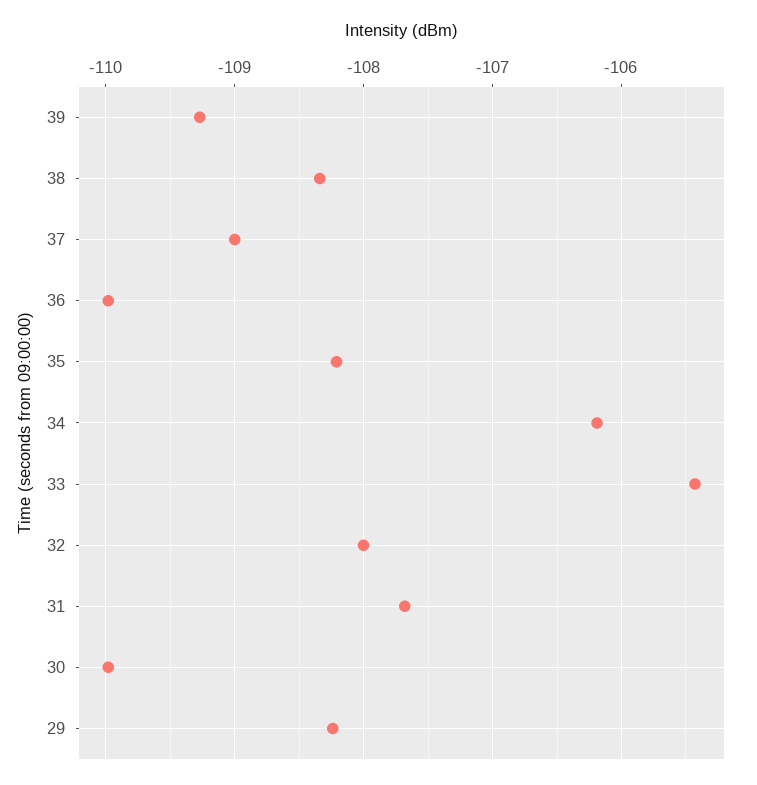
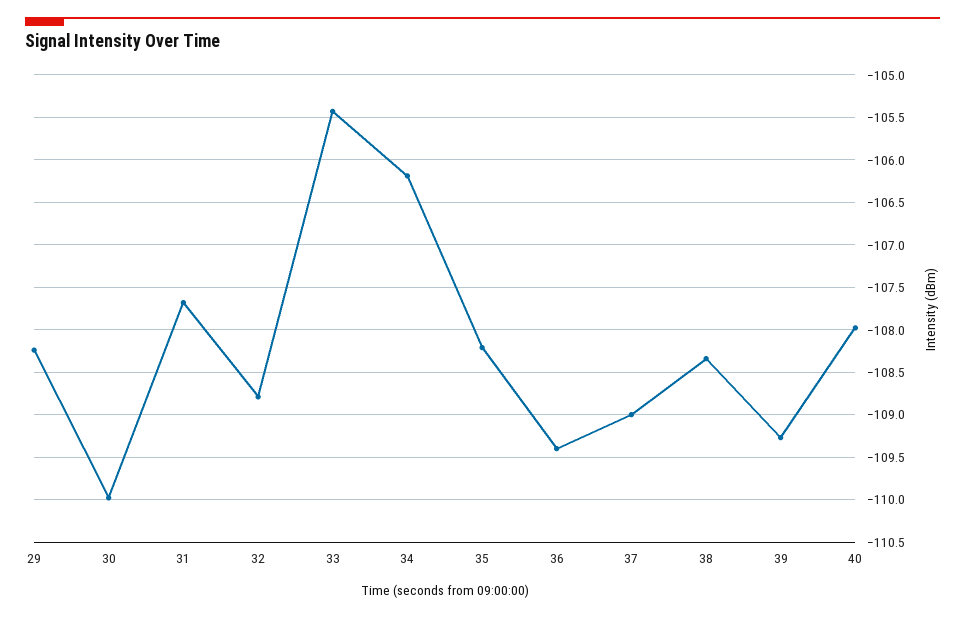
36: -110 -> -109.4
32: -108 -> -108.8
40: none -> -108

